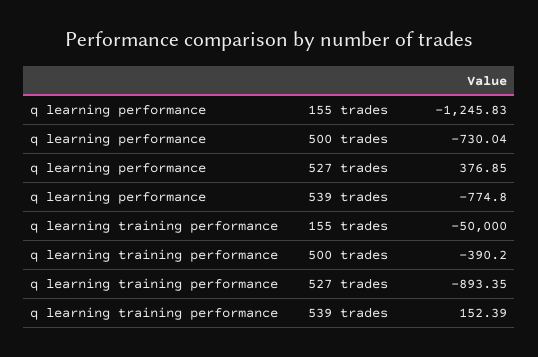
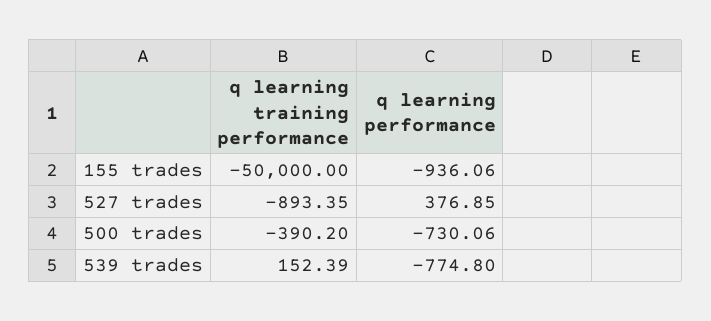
q learning performance, 155 trades: -1245.83 -> -936.06
q learning performance, 500 trades: -730.04 -> -730.06

